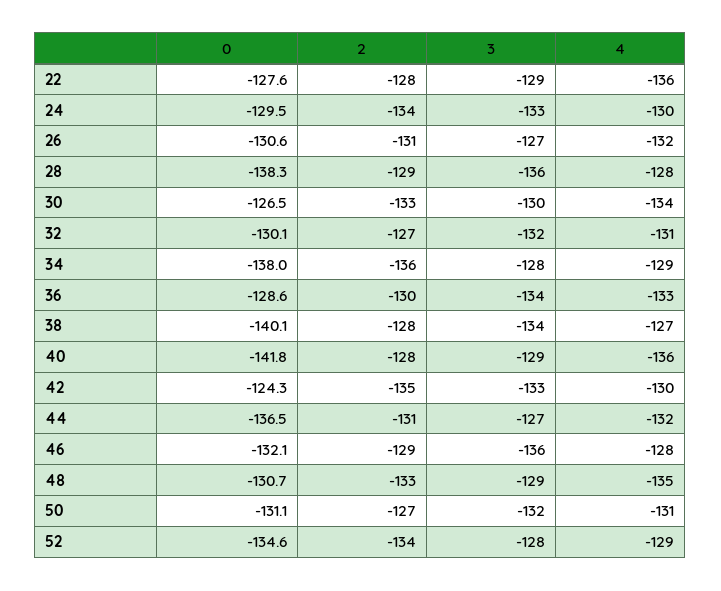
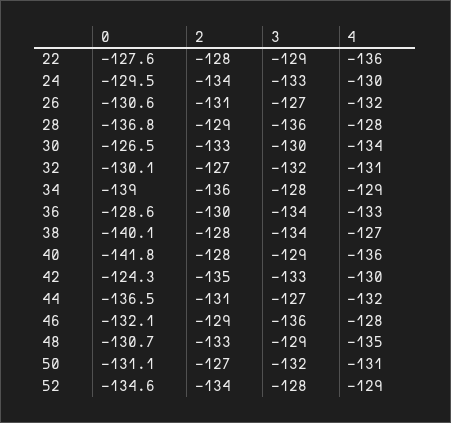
0, 28: -138.3 -> -136.8
0, 34: -138 -> -139

